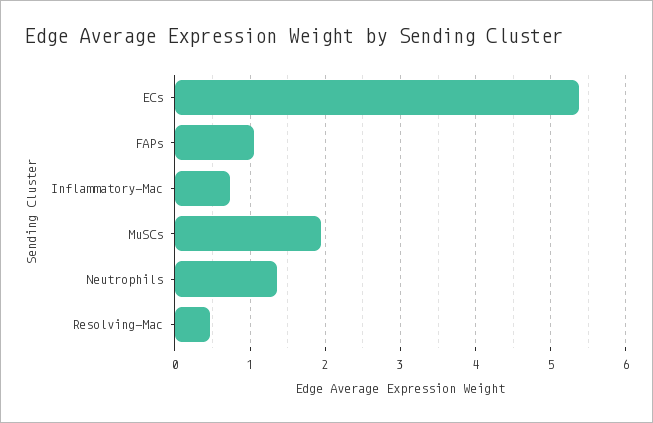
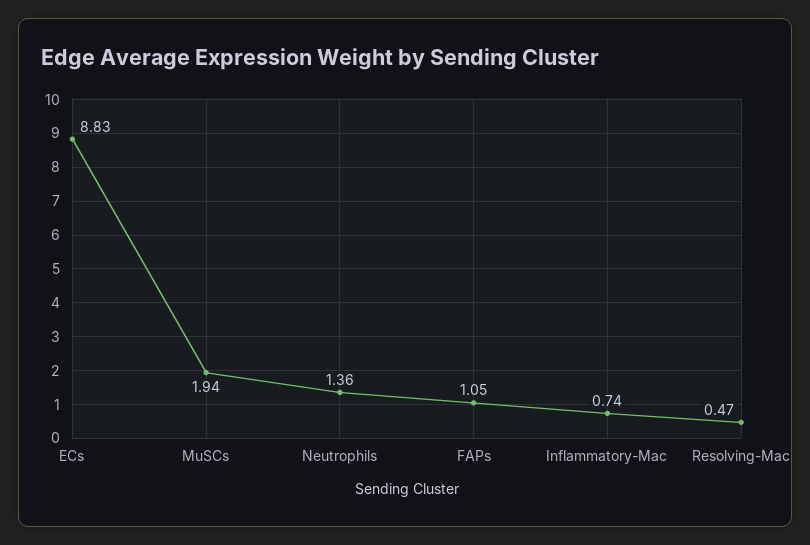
ECs: 5.4 -> 8.83

